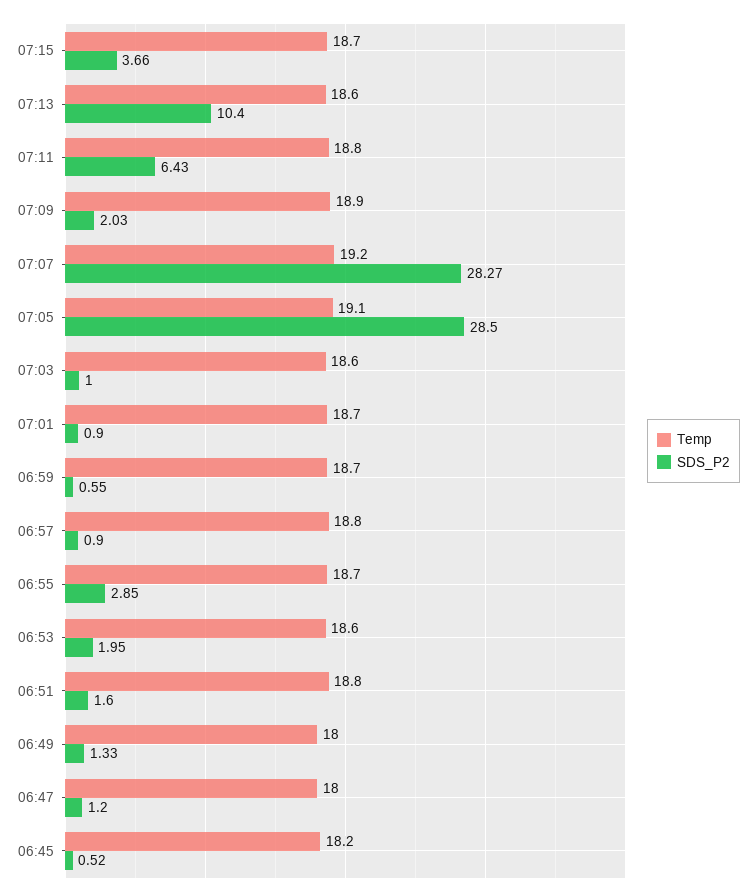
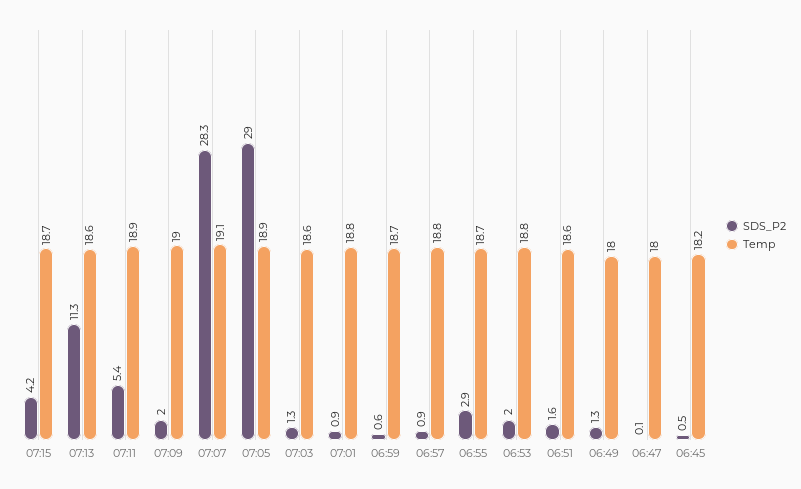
SDS_P2, 07:15: 3.66 -> 4.2
SDS_P2, 07:13: 10.4 -> 11.3
Temp, 07:11: 18.8 -> 18.9
SDS_P2, 07:11: 6.43 -> 5.4
Temp, 07:09: 18.9 -> 19
Temp, 07:07: 19.2 -> 19.1
Temp, 07:05: 19.1 -> 18.9
SDS_P2, 07:05: 28.5 -> 29
SDS_P2, 07:03: 1 -> 1.3
Temp, 07:01: 18.7 -> 18.8
Temp, 06:53: 18.6 -> 18.8
Temp, 06:51: 18.8 -> 18.6
SDS_P2, 06:47: 1.2 -> 0.1

